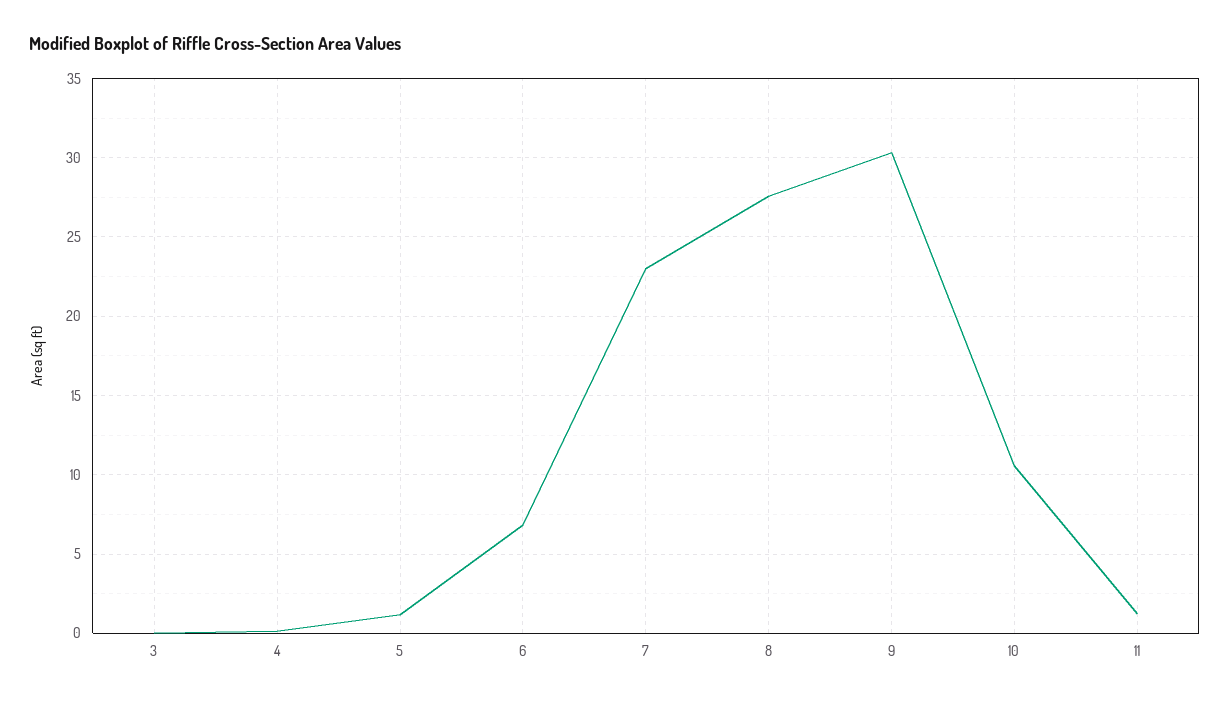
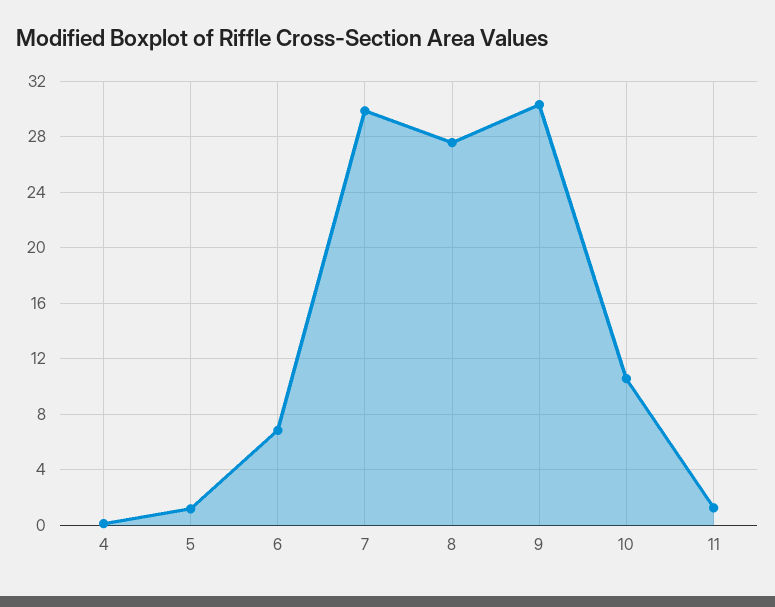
3: 0 -> none
7: 23 -> 30

